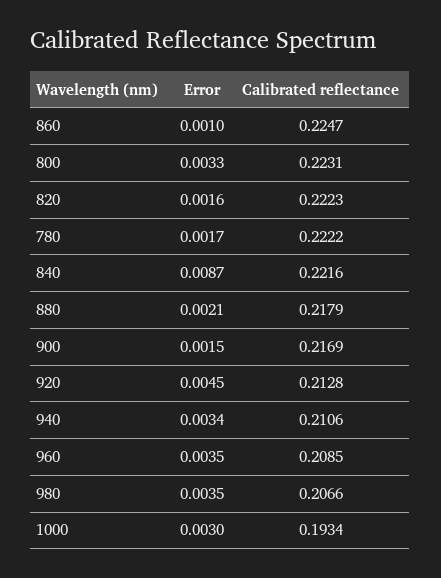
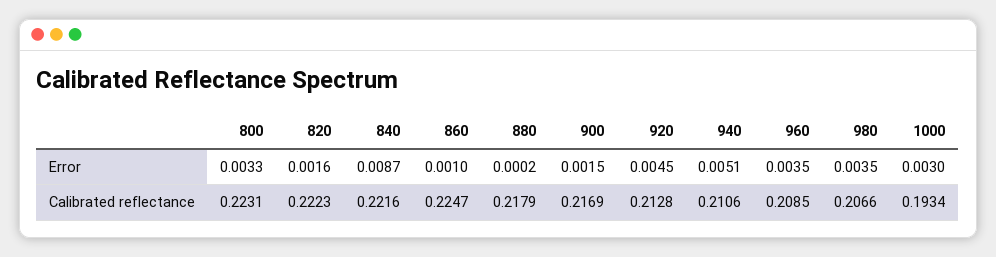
Error, 780: 0.0017 -> none
Calibrated reflectance, 780: 0.2222 -> none
Error, 880: 0.0021 -> 0.0002
Error, 940: 0.0034 -> 0.0051

